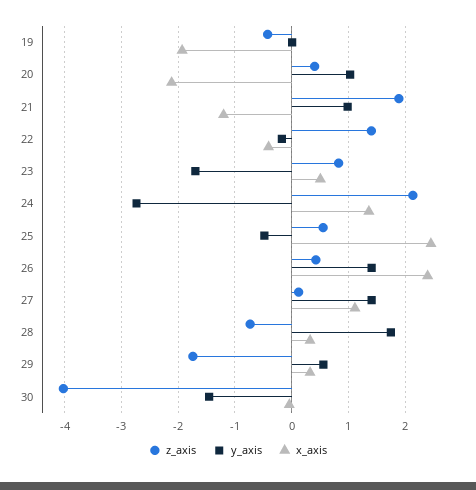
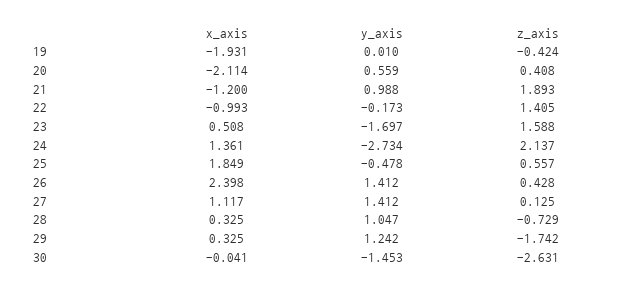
y_axis, 20: 1 -> 0.559
x_axis, 22: -0.4 -> -0.993
z_axis, 23: 0.8 -> 1.588
x_axis, 25: 2.4 -> 1.849
y_axis, 28: 1.8 -> 1.047
y_axis, 29: 0.6 -> 1.242
z_axis, 30: -4 -> -2.631

